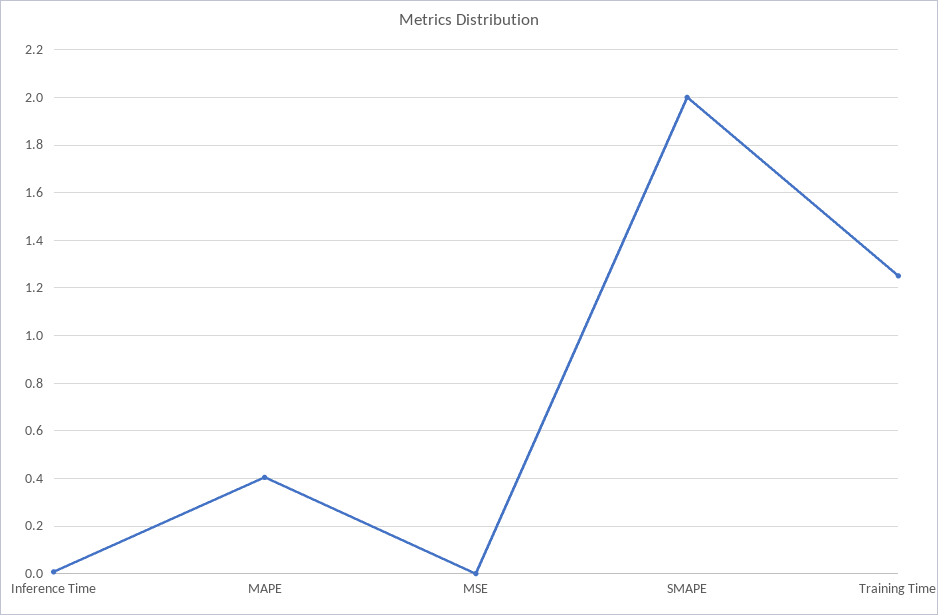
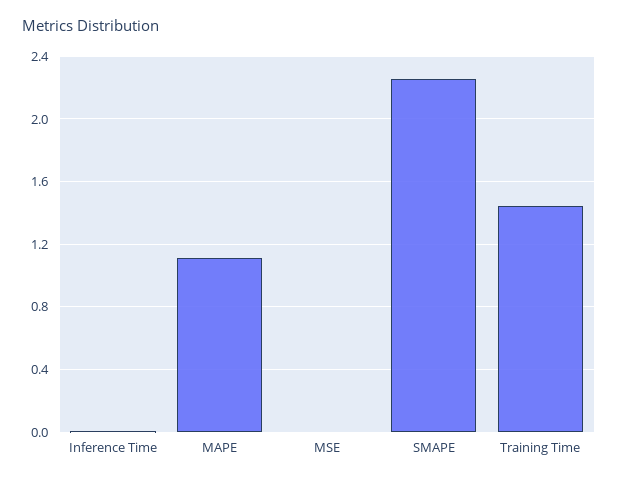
MAPE: 0.4 -> 1.1
SMAPE: 2 -> 2.25
Training Time: 1.25 -> 1.45

